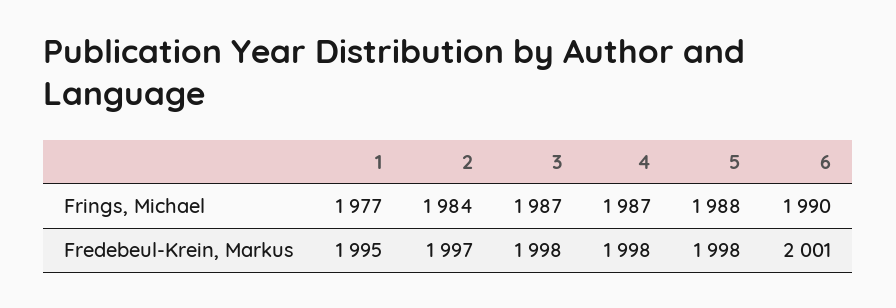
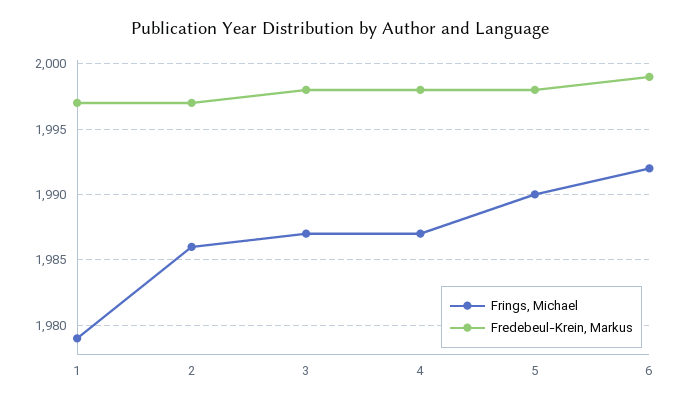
Frings, Michael, 1: 1977 -> 1979
Frings, Michael, 2: 1984 -> 1986
Frings, Michael, 5: 1988 -> 1990
Frings, Michael, 6: 1990 -> 1992
Fredebeul-Krein, Markus, 1: 1995 -> 1997
Fredebeul-Krein, Markus, 6: 2001 -> 1999

